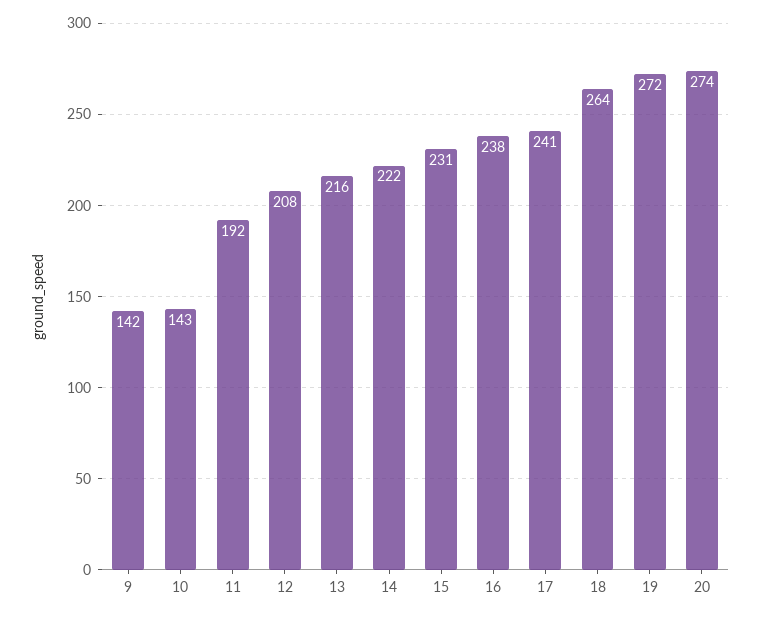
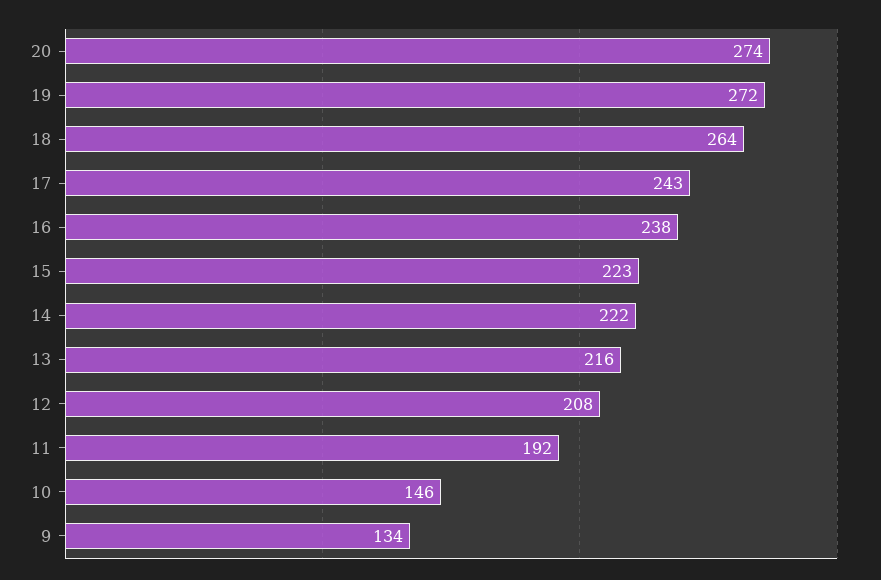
9: 142 -> 134
10: 143 -> 146
15: 231 -> 223
17: 241 -> 243

